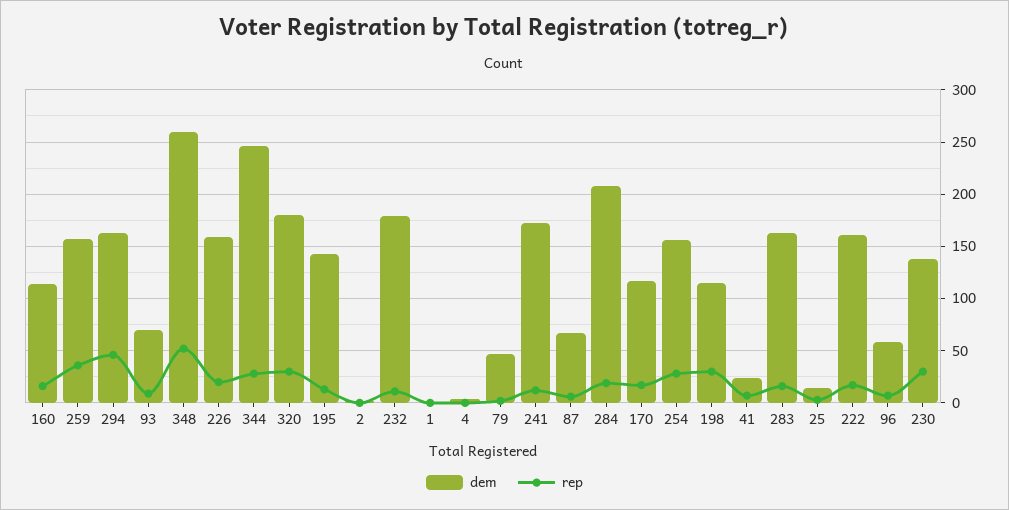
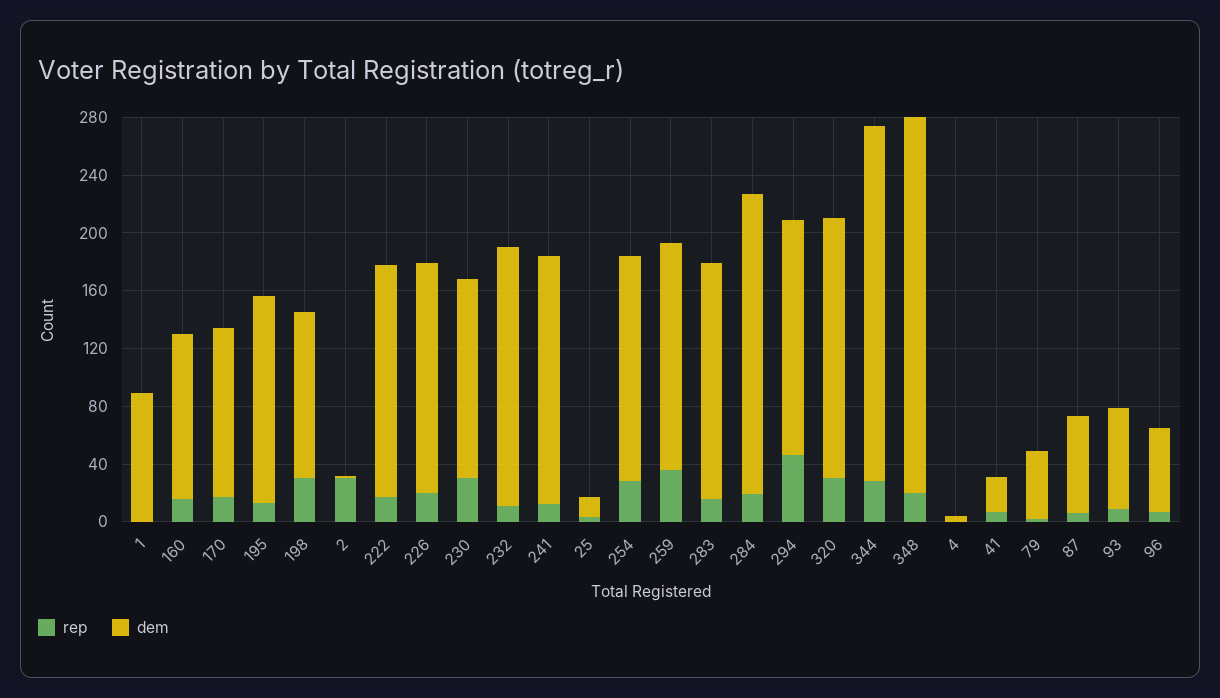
rep, 348: 50 -> 20
rep, 2: 0 -> 30
dem, 1: 0 -> 90

